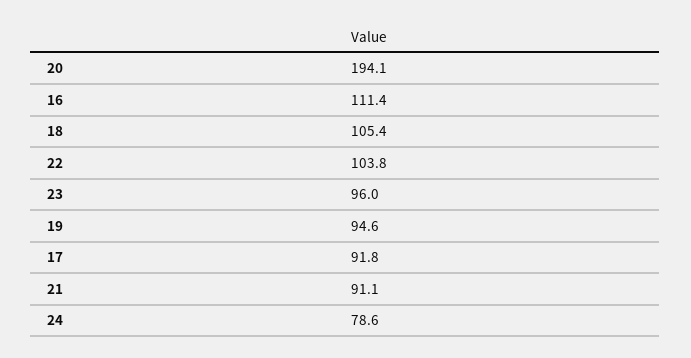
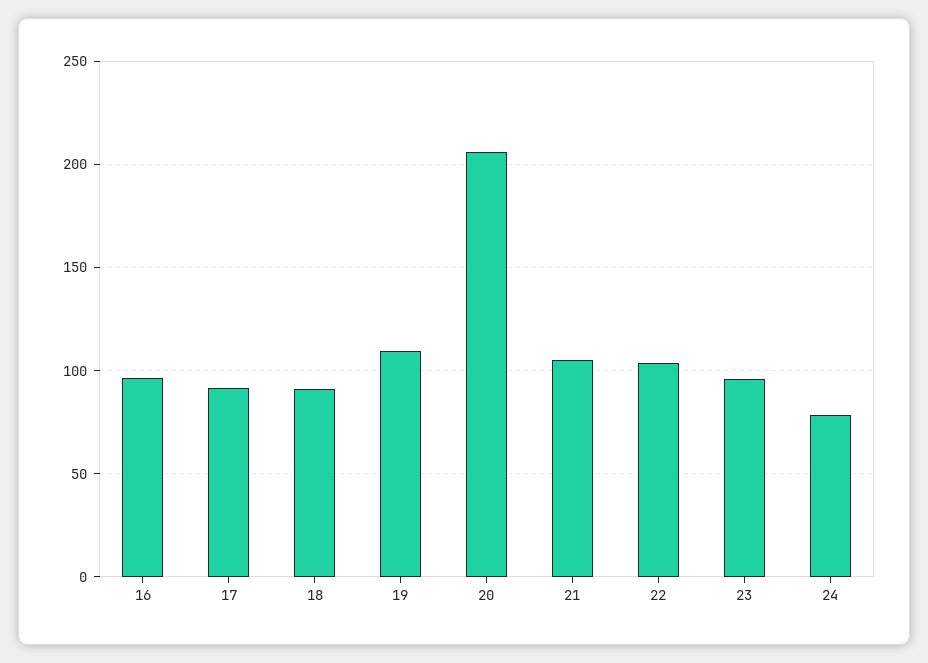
20: 194.1 -> 205
16: 111.4 -> 95
18: 105.4 -> 90
19: 94.6 -> 110
21: 91.1 -> 105

